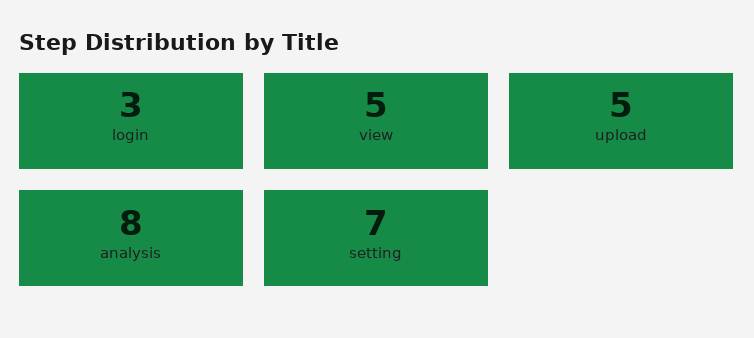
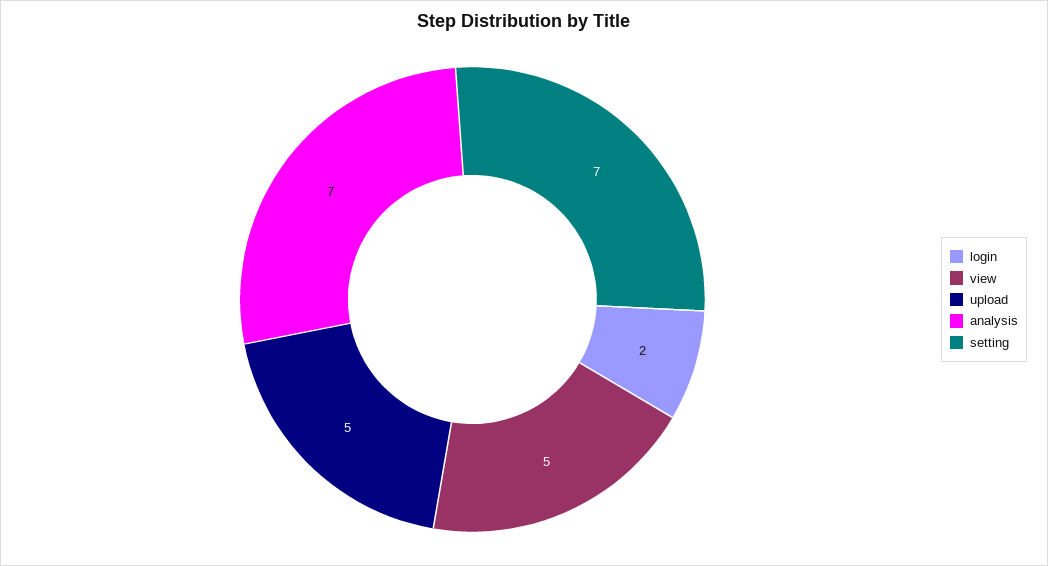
login: 3 -> 2
analysis: 8 -> 7

